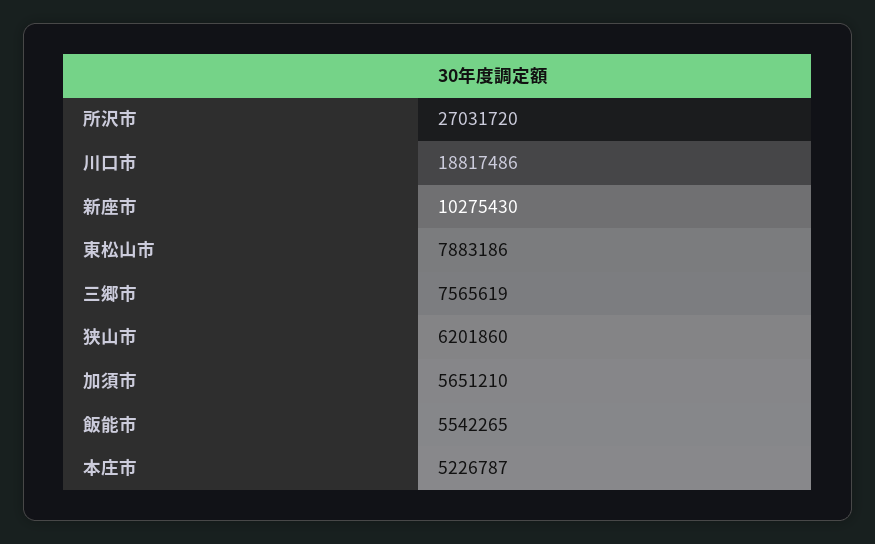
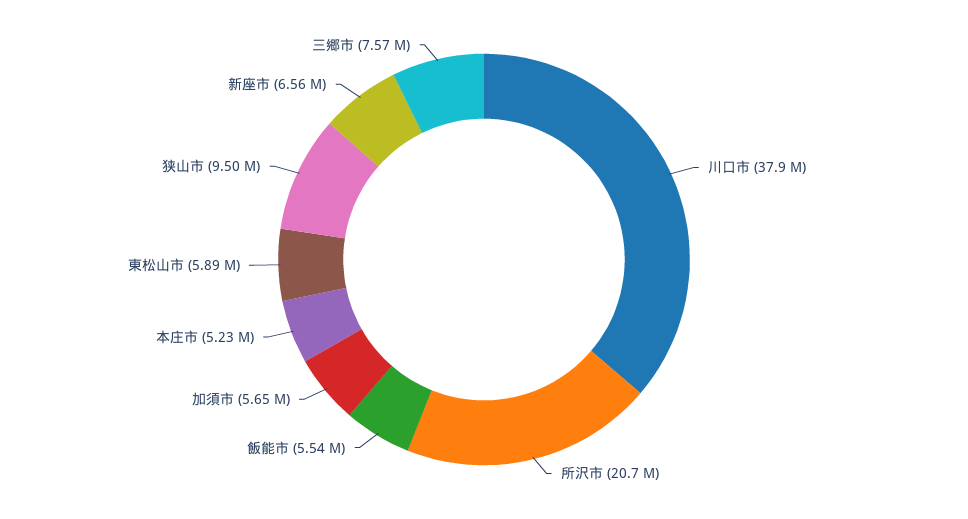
所沢市: 27031720 -> 20700000
川口市: 18817486 -> 37900000
新座市: 10275430 -> 6560000
東松山市: 7883186 -> 5890000
狭山市: 6201860 -> 9500000

